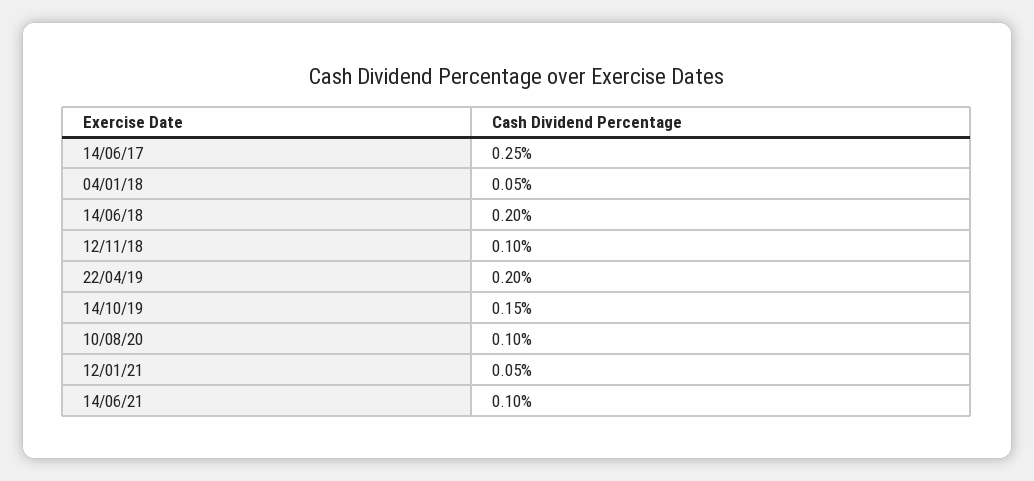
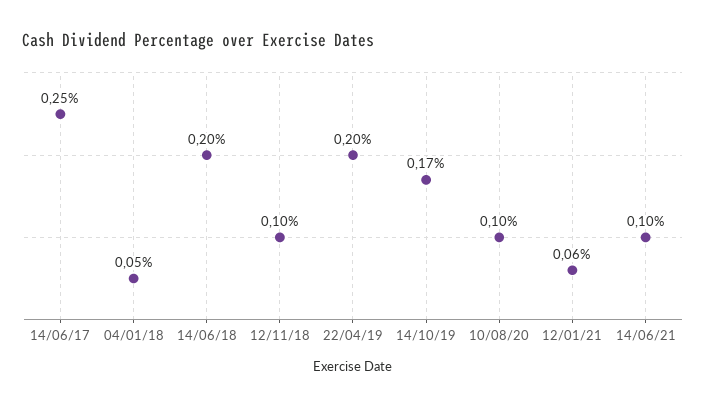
14/10/19: 0.15 -> 0.17
12/01/21: 0.05 -> 0.06

